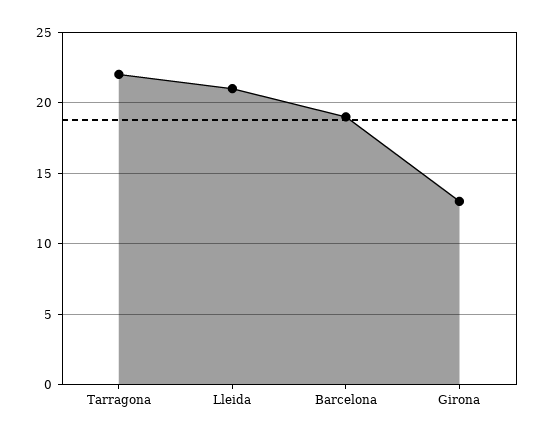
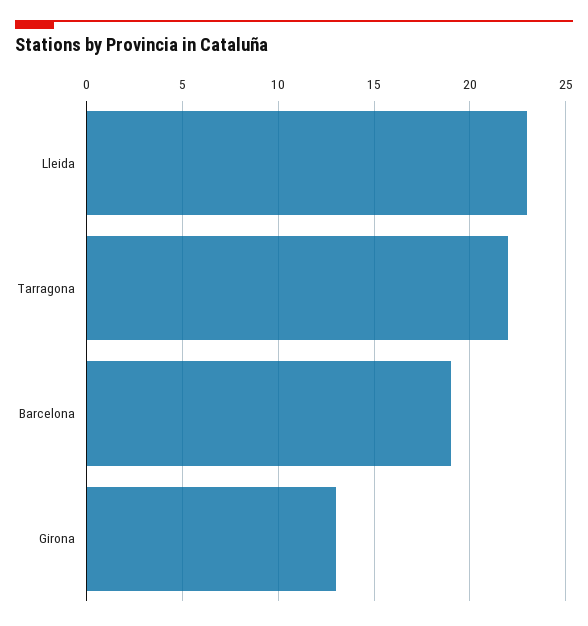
Lleida: 21 -> 23

